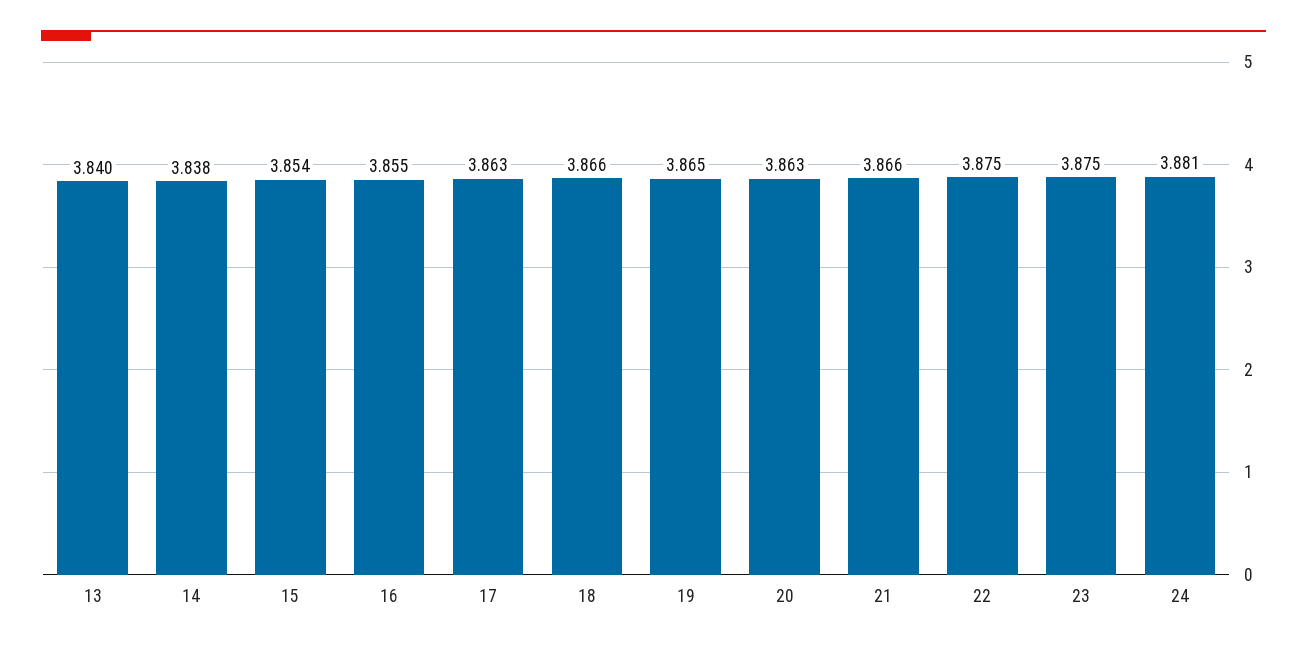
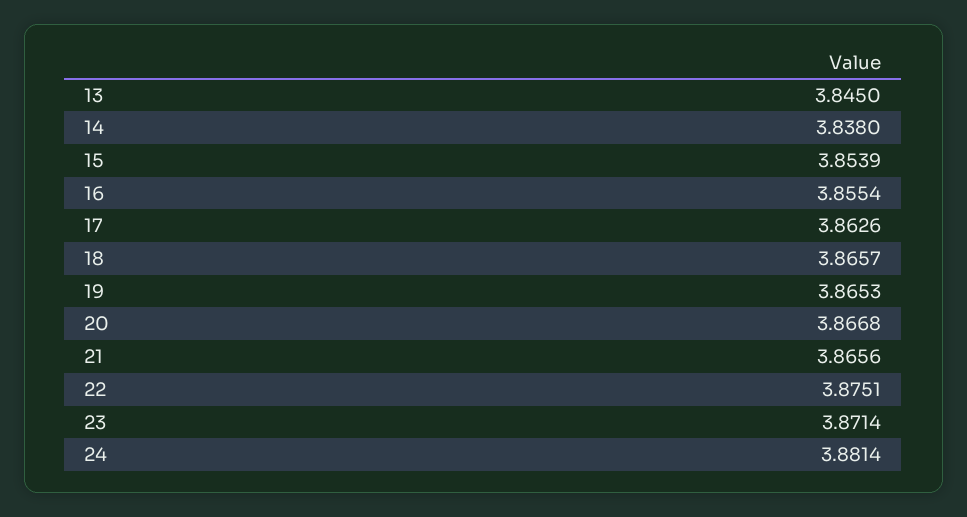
13: 3.84 -> 3.845
20: 3.863 -> 3.8668
23: 3.875 -> 3.8714

